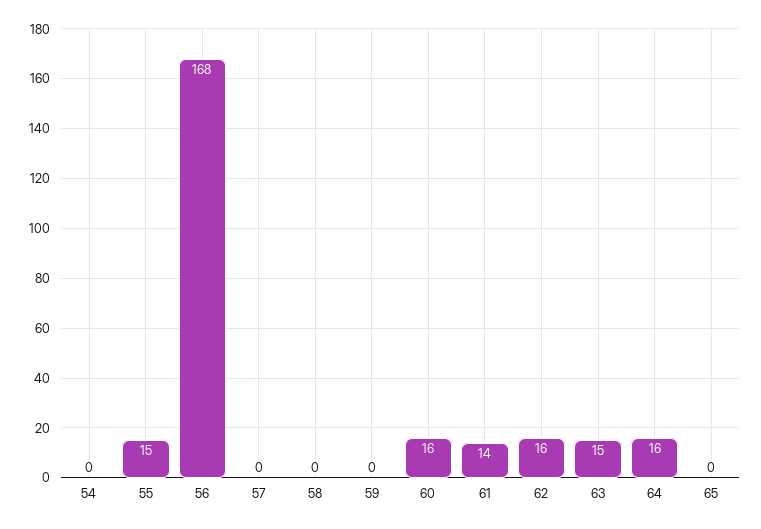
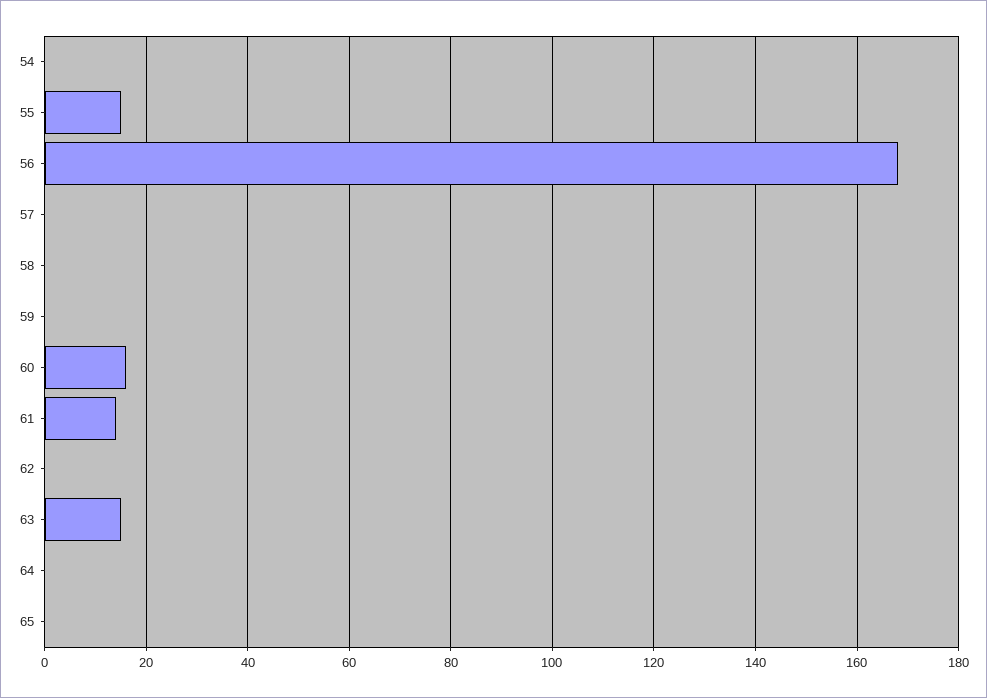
62: 16 -> 0
64: 16 -> 0

